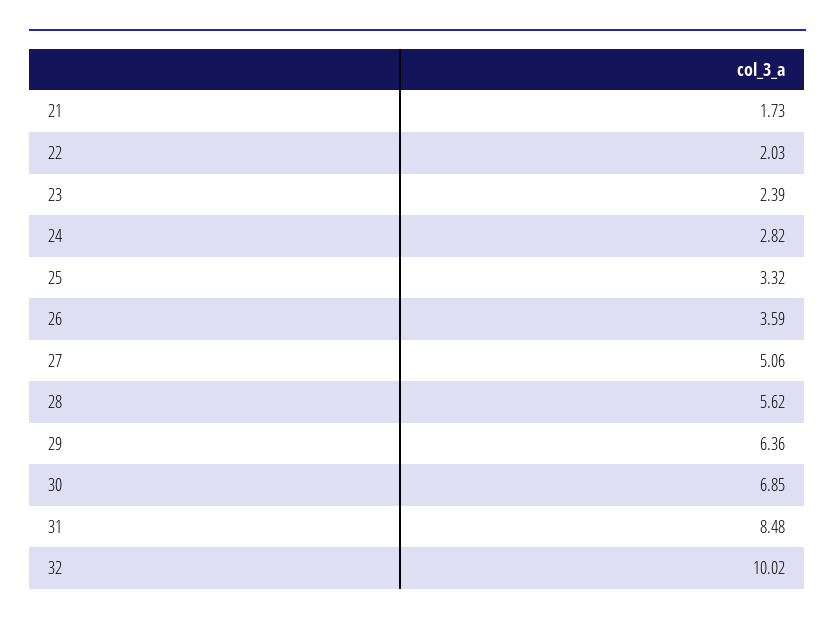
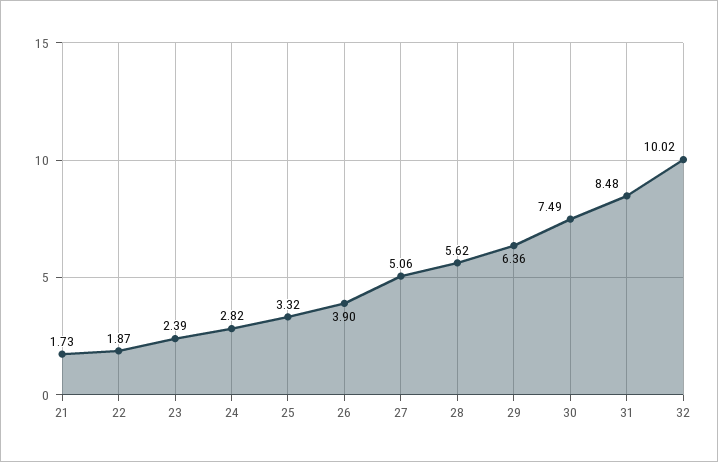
22: 2.03 -> 1.87
26: 3.59 -> 3.9
30: 6.85 -> 7.49

